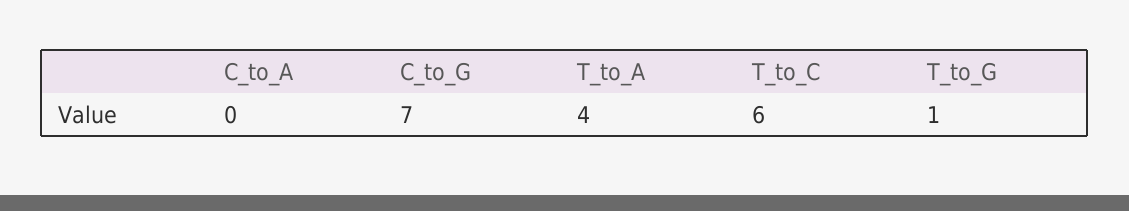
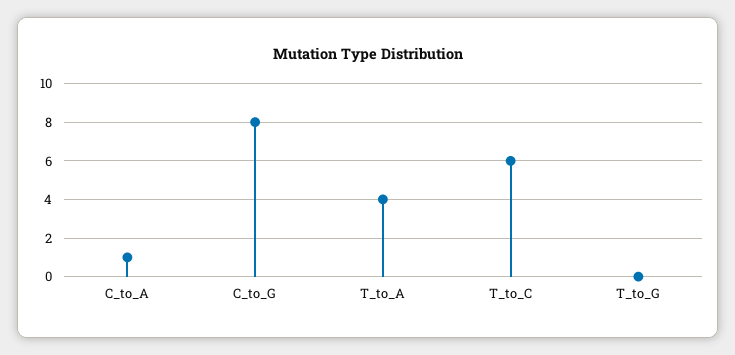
C_to_A: 0 -> 1
C_to_G: 7 -> 8
T_to_G: 1 -> 0

